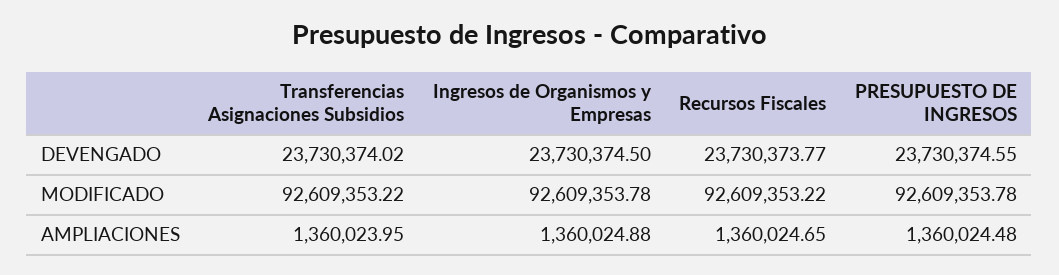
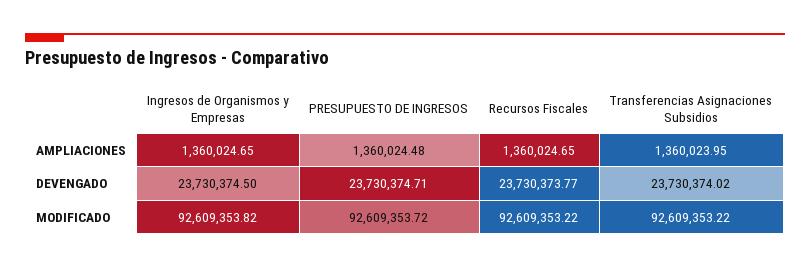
PRESUPUESTO DE INGRESOS, DEVENGADO: 23730374.55 -> 23730374.71
Ingresos de Organismos y Empresas, MODIFICADO: 92609353.78 -> 92609353.82
PRESUPUESTO DE INGRESOS, MODIFICADO: 92609353.78 -> 92609353.72
Ingresos de Organismos y Empresas, AMPLIACIONES: 1360024.88 -> 1360024.65

